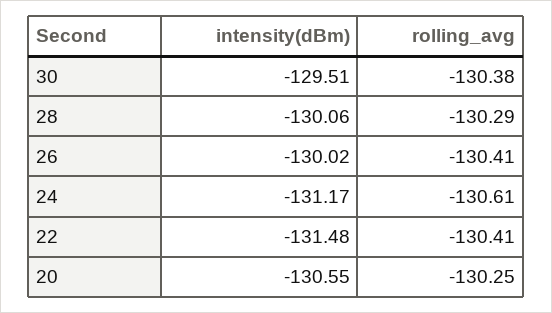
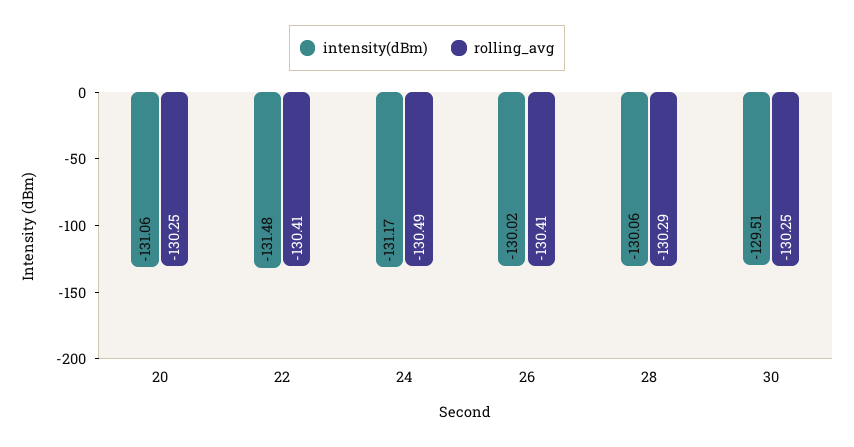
rolling_avg, 30: -130.38 -> -130.25
rolling_avg, 24: -130.61 -> -130.49
intensity(dBm), 20: -130.55 -> -131.06

